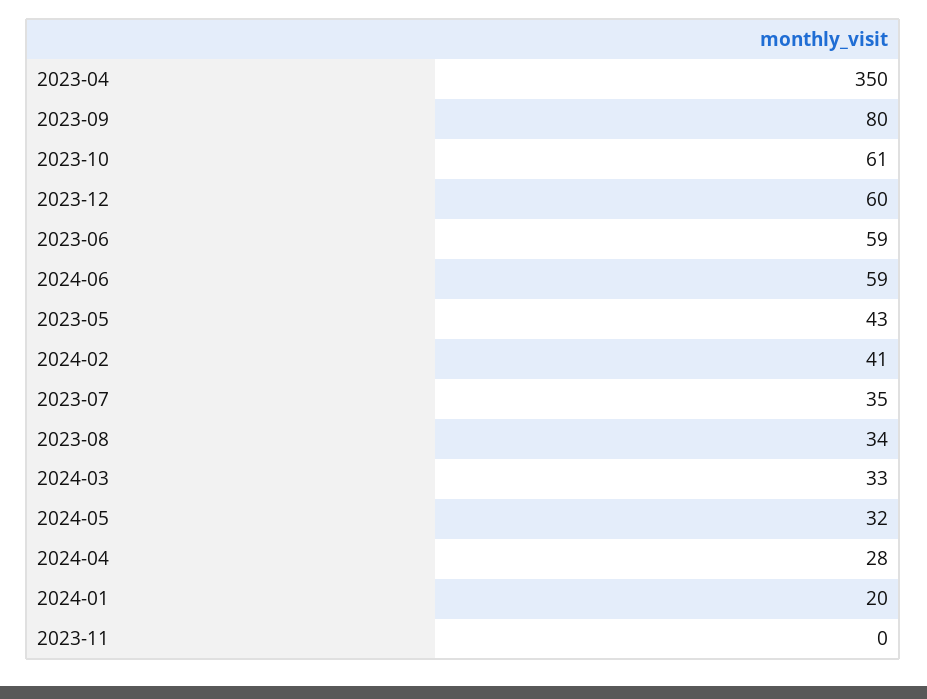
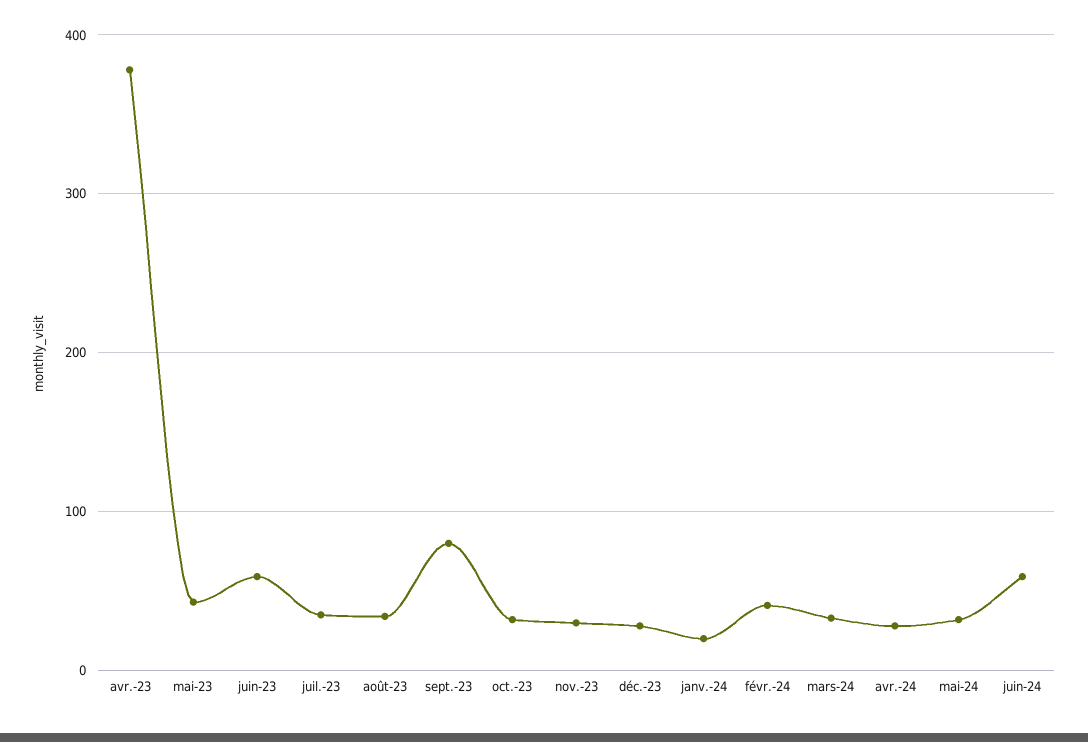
2023-04: 350 -> 380
2023-10: 61 -> 30
2023-12: 60 -> 30
2023-11: 0 -> 30

